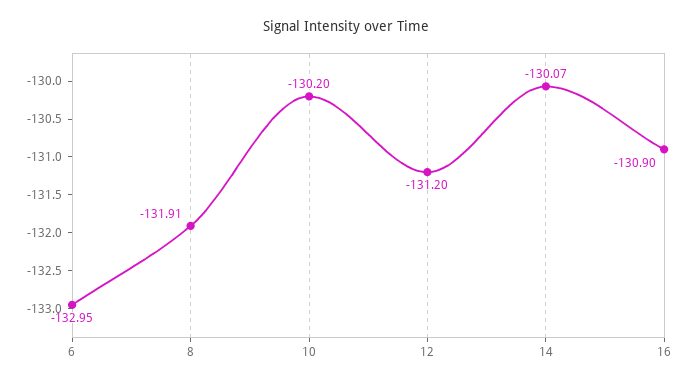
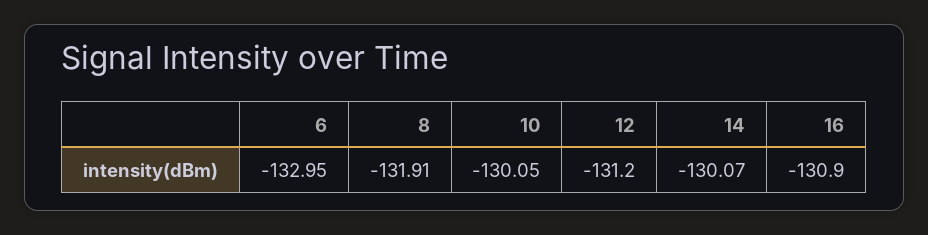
10: -130.2 -> -130.05

